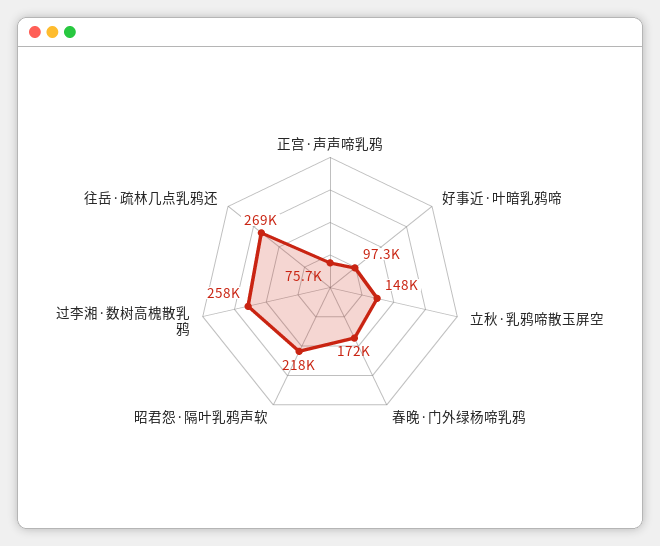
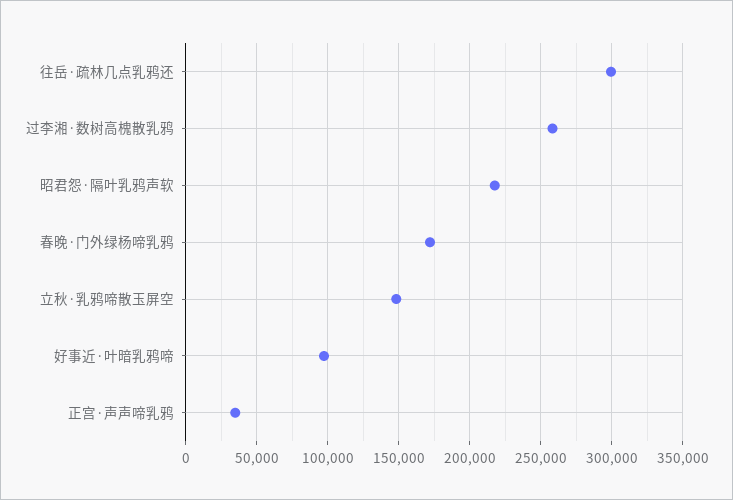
正宫·声声啼乳鸦: 75700 -> 35000
往岳·疏林几点乳鸦还: 269000 -> 300000

